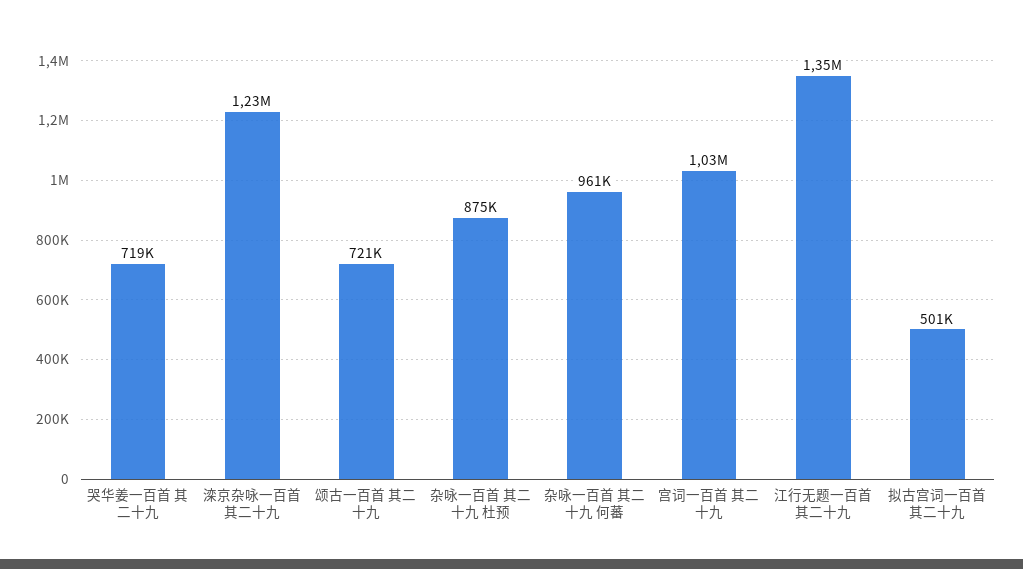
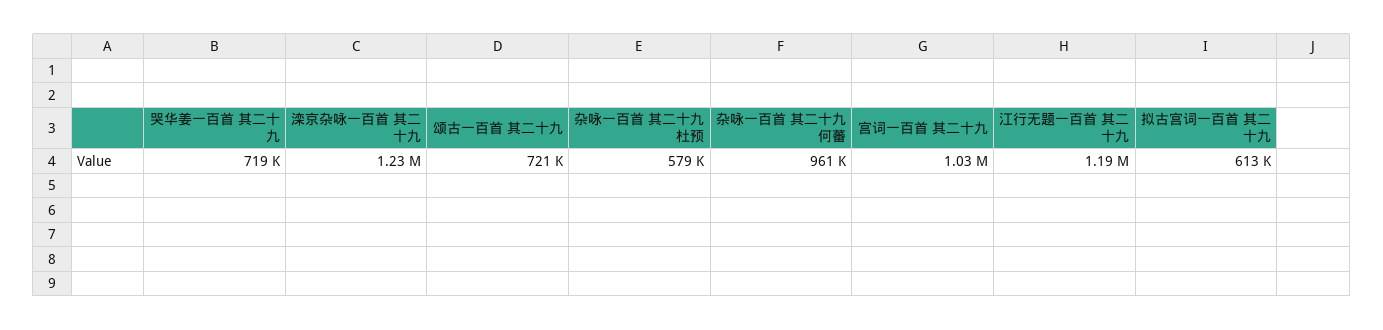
杂咏一百首 其二十九 杜预: 875000 -> 579000
江行无题一百首 其二十九: 1350000 -> 1190000
拟古宫词一百首 其二十九: 501000 -> 613000

